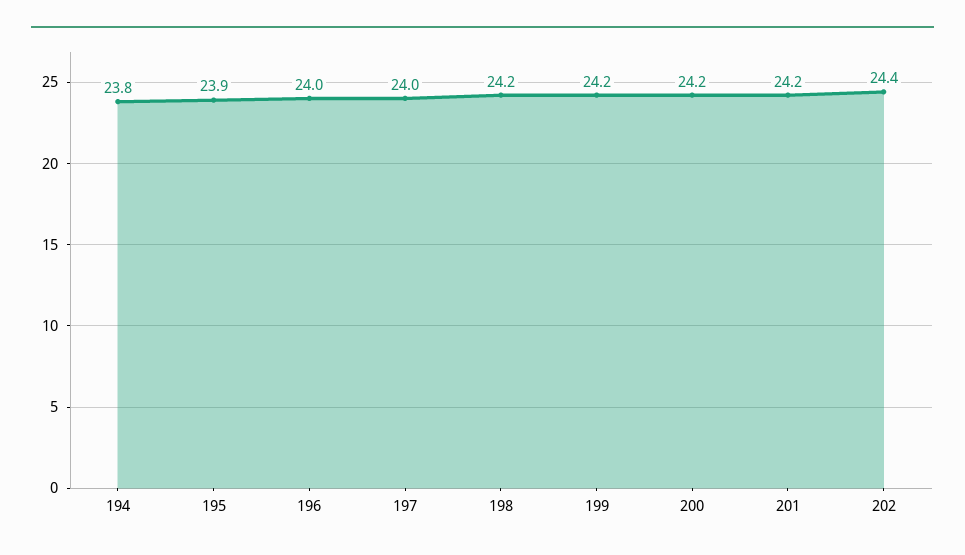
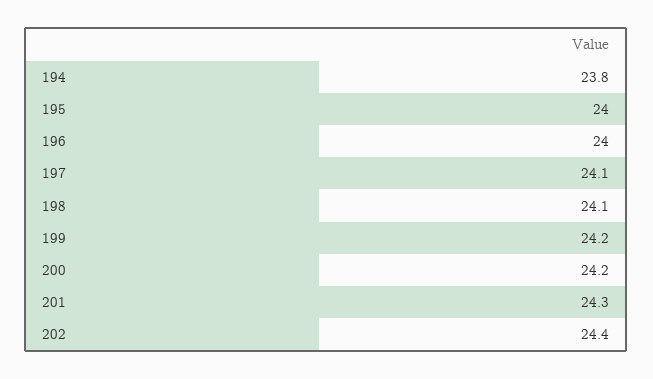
195: 23.9 -> 24
197: 24 -> 24.1
198: 24.2 -> 24.1
201: 24.2 -> 24.3

